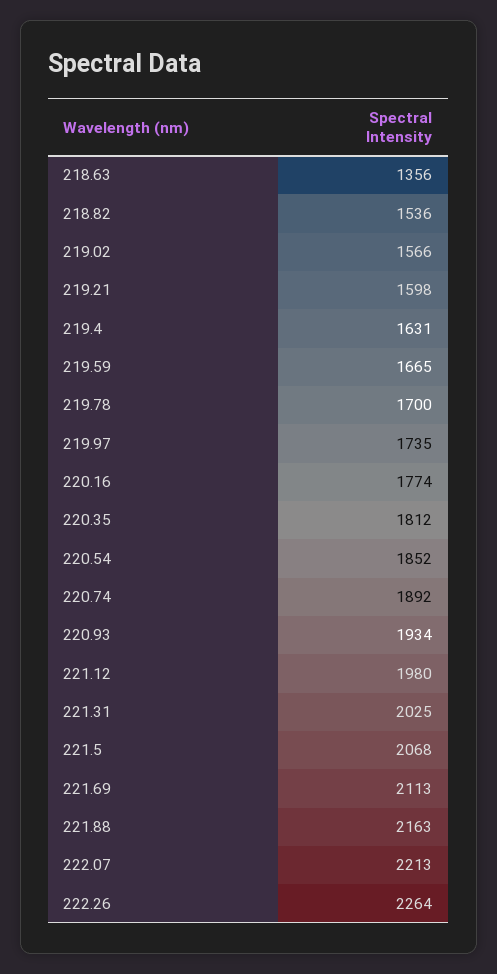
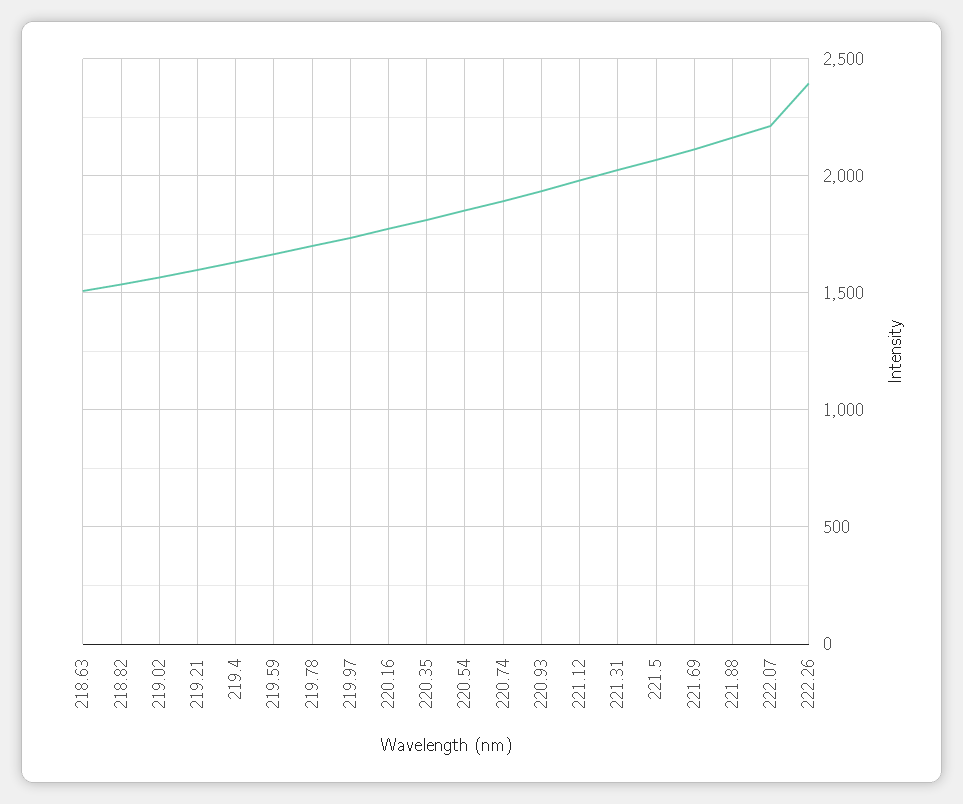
218.63: 1356 -> 1500
222.26: 2264 -> 2400

